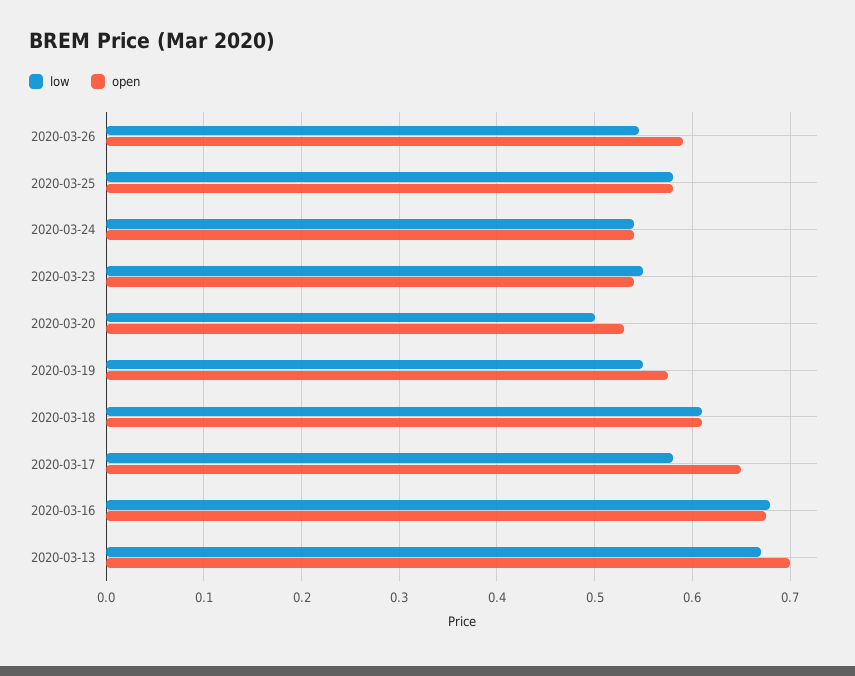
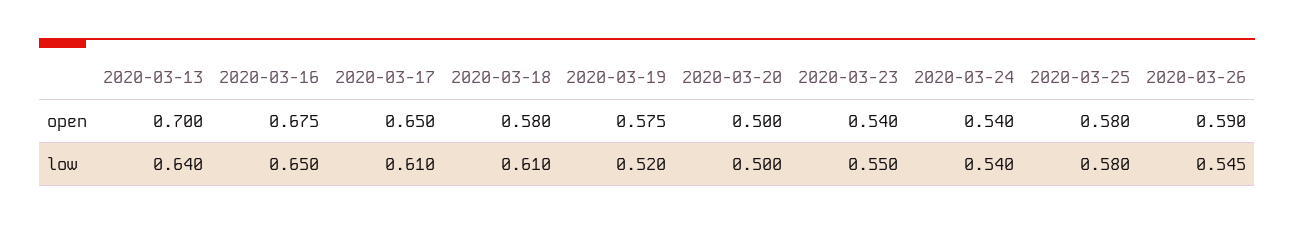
open, 2020-03-20: 0.53 -> 0.5
low, 2020-03-19: 0.55 -> 0.52
open, 2020-03-18: 0.61 -> 0.58
low, 2020-03-17: 0.58 -> 0.61
low, 2020-03-16: 0.68 -> 0.65
low, 2020-03-13: 0.67 -> 0.64

